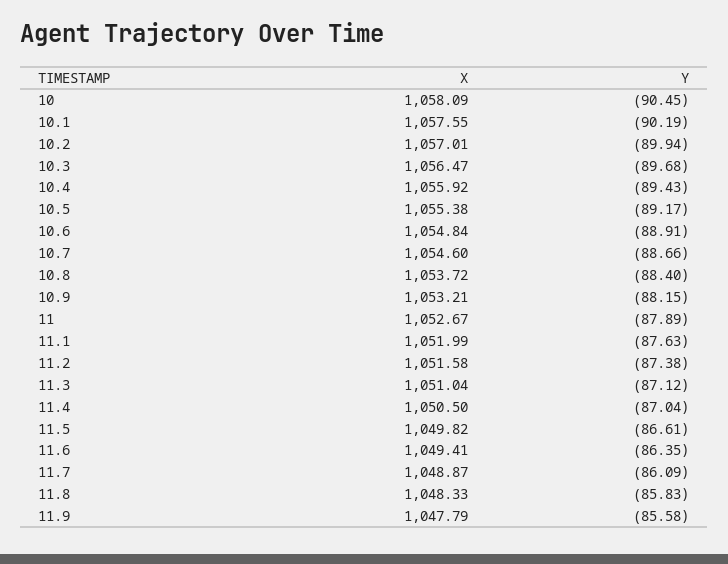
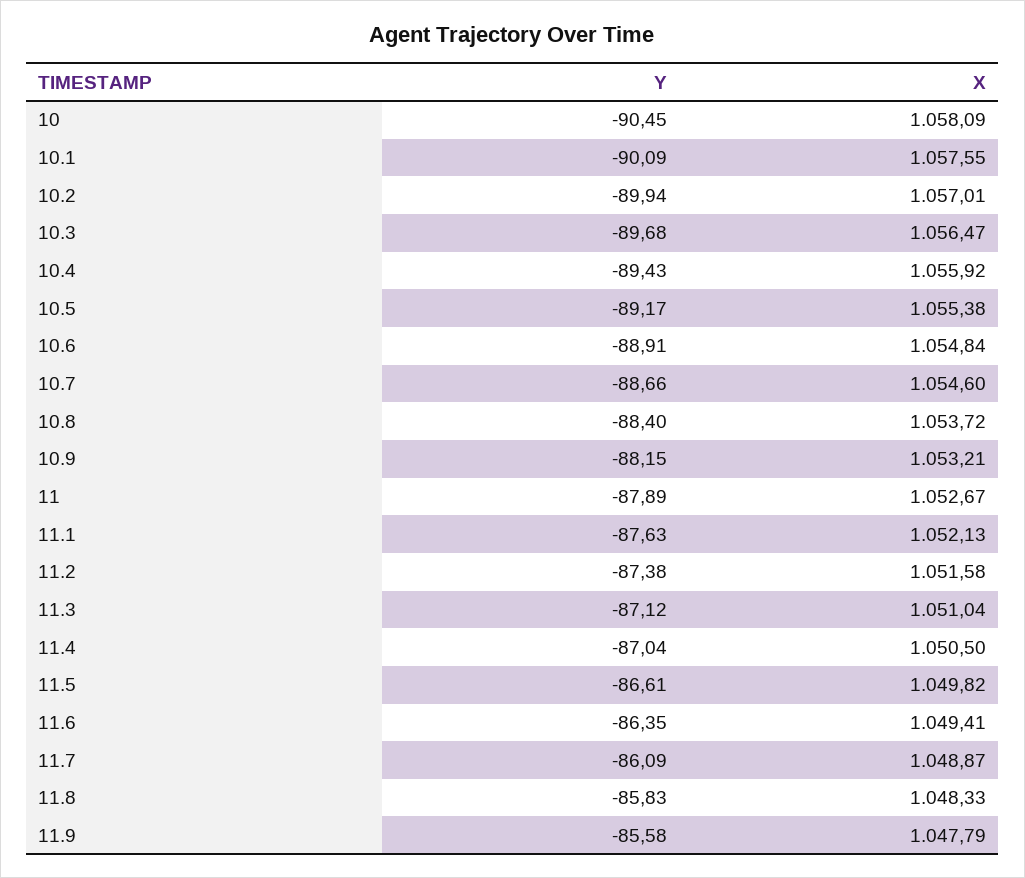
Y, 10.1: -90.19 -> -90.09
X, 11.1: 1051.99 -> 1052.13

